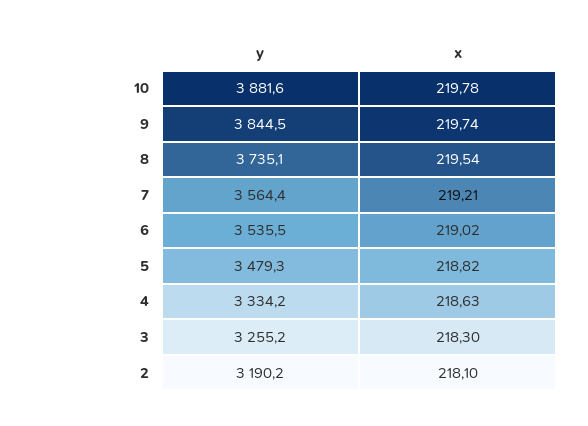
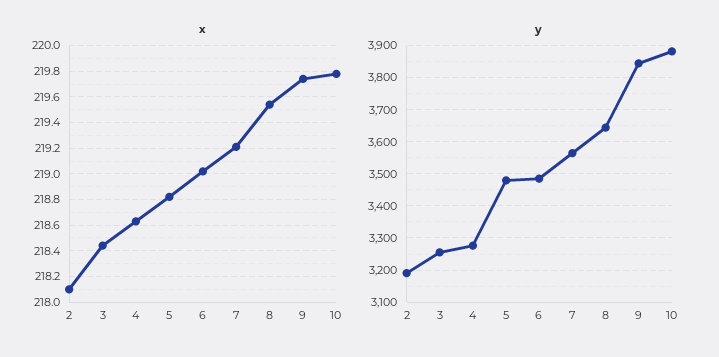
y, 8: 3735.1 -> 3640
y, 6: 3535.5 -> 3480
y, 4: 3334.2 -> 3280
x, 3: 218.3 -> 218.45

